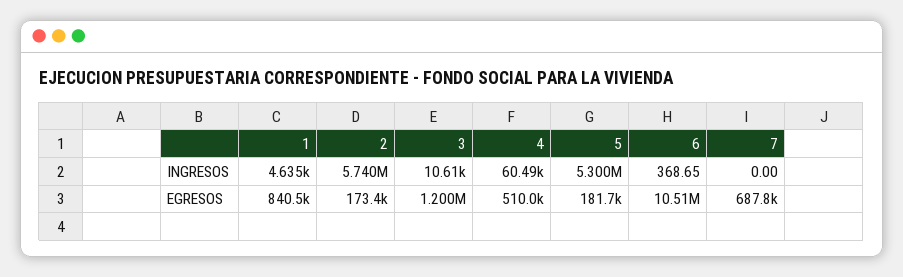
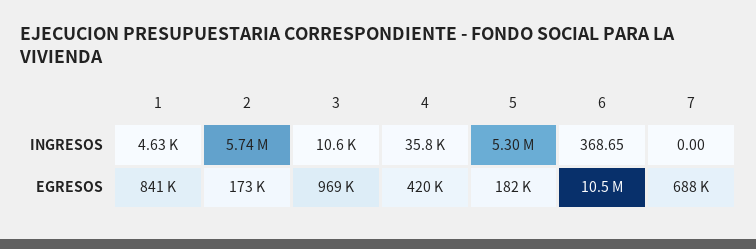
4, INGRESOS: 60490 -> 35800
3, EGRESOS: 1200000 -> 969000
4, EGRESOS: 510000 -> 420000

